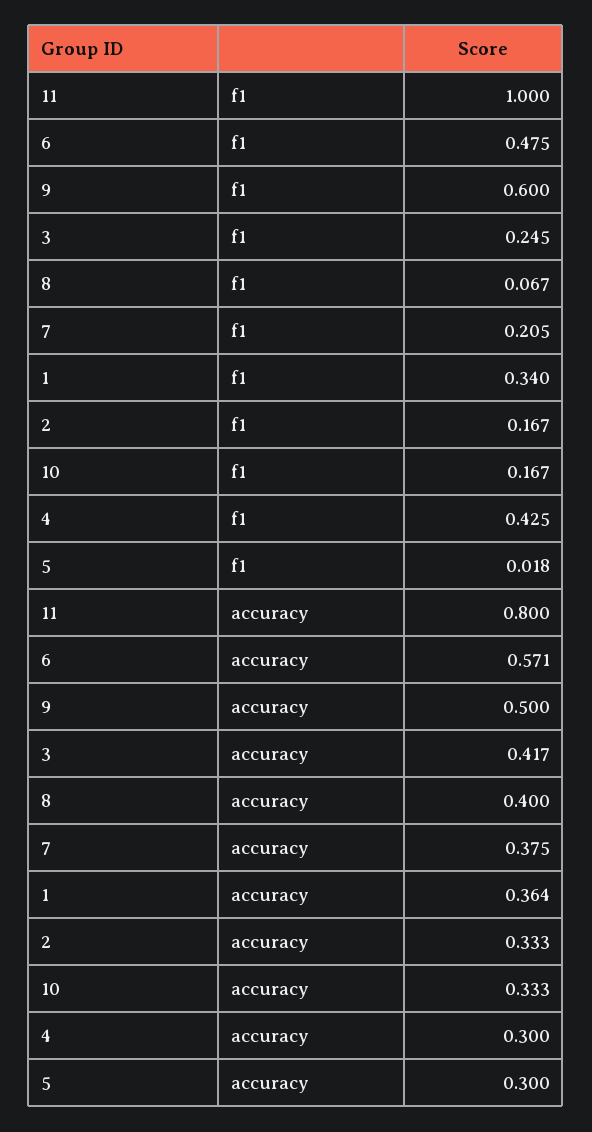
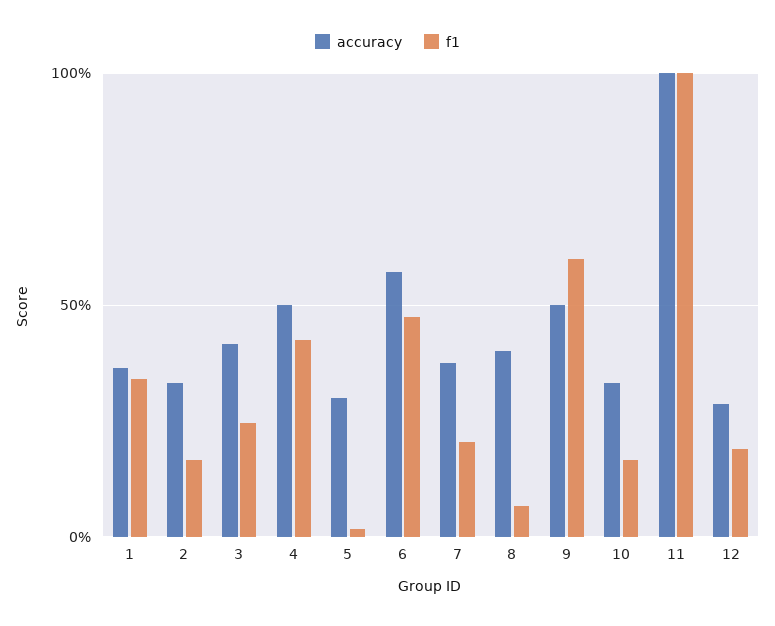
accuracy, 11: 0.8 -> 1
accuracy, 4: 0.3 -> 0.5
accuracy, 12: none -> 0.3
f1, 12: none -> 0.2

